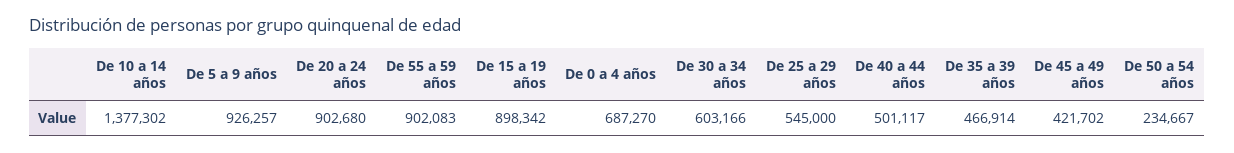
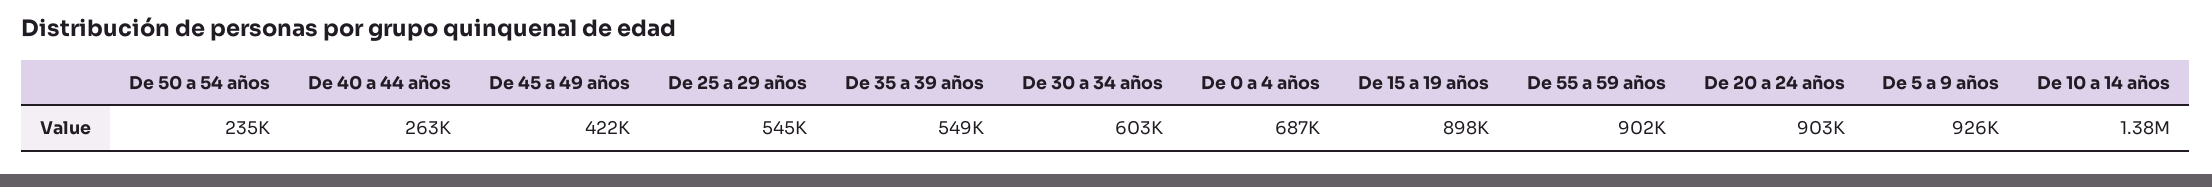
De 40 a 44 años: 501117 -> 263000
De 35 a 39 años: 466914 -> 549000

